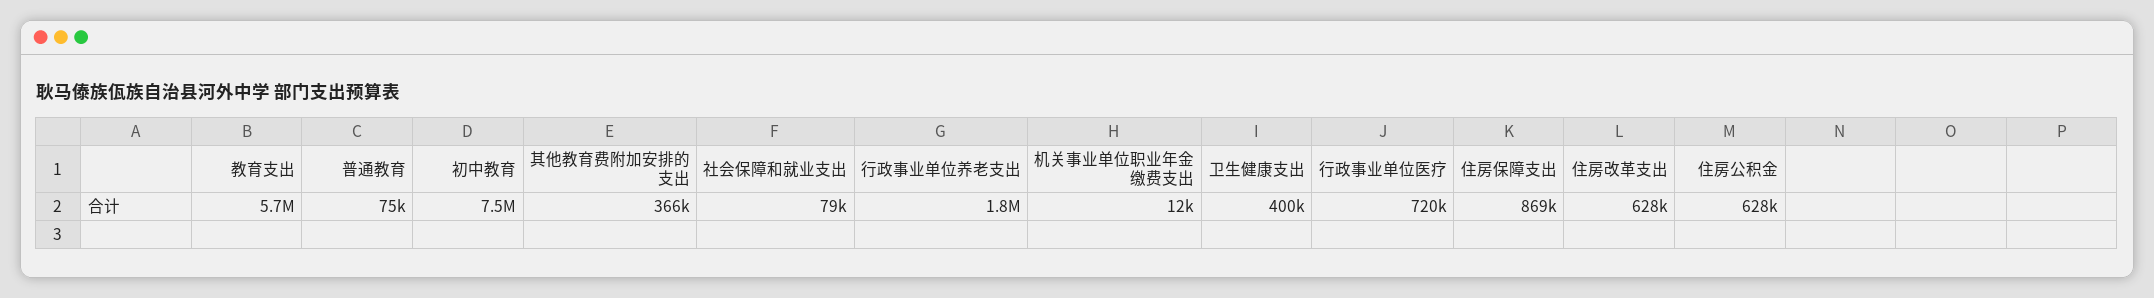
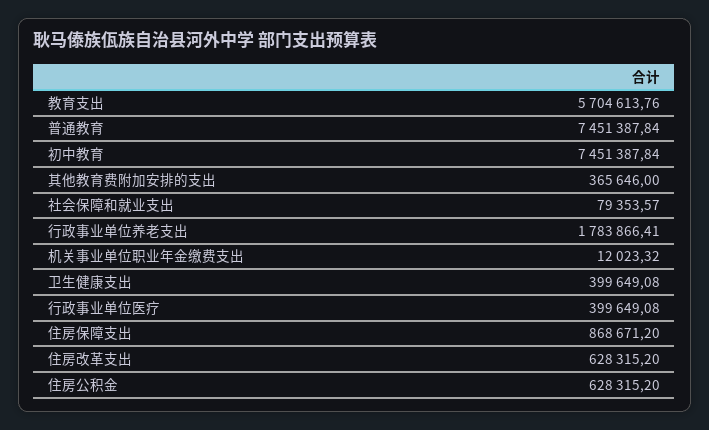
普通教育: 75000 -> 7451387.84
行政事业单位医疗: 720000 -> 399649.08

